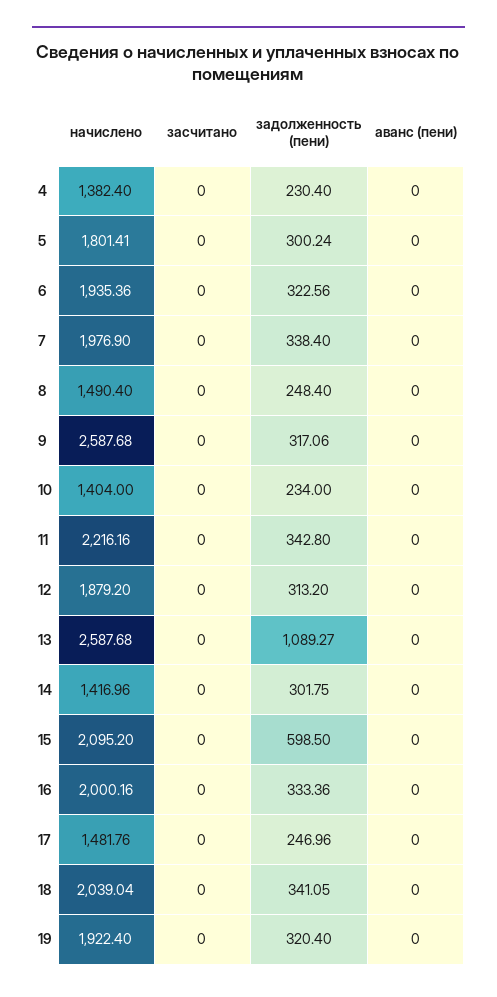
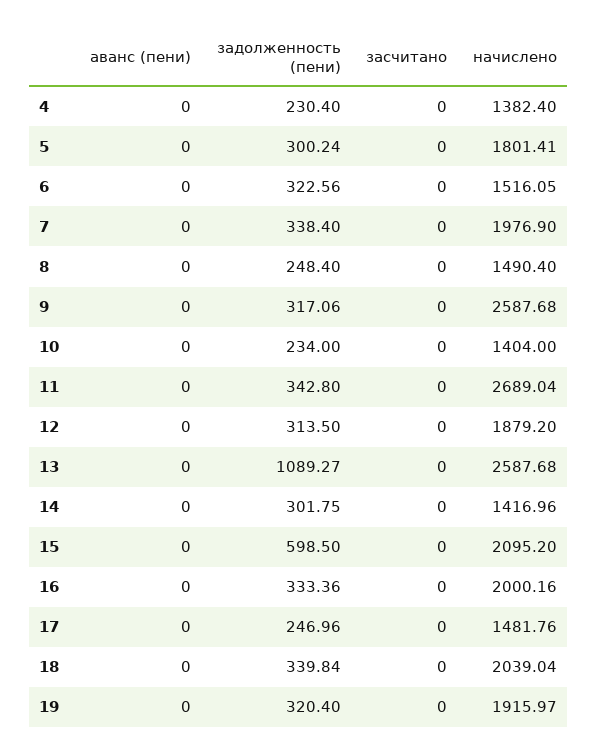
начислено, 6: 1935.36 -> 1516.05
начислено, 11: 2216.16 -> 2689.04
задолженность (пени), 12: 313.2 -> 313.5
задолженность (пени), 18: 341.05 -> 339.84
начислено, 19: 1922.4 -> 1915.97

